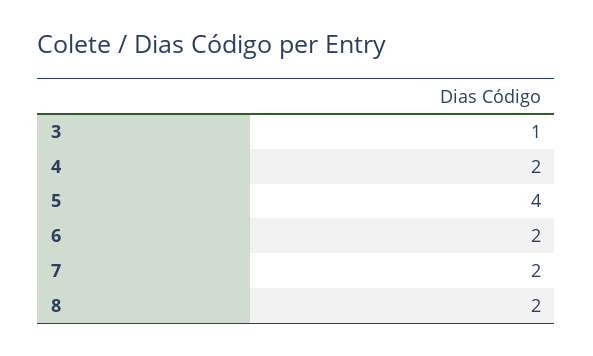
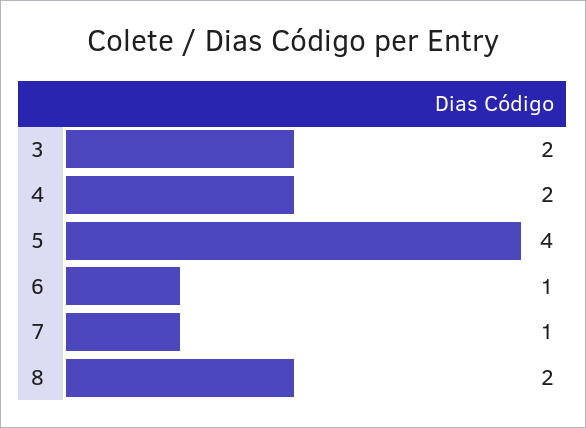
3: 1 -> 2
6: 2 -> 1
7: 2 -> 1

